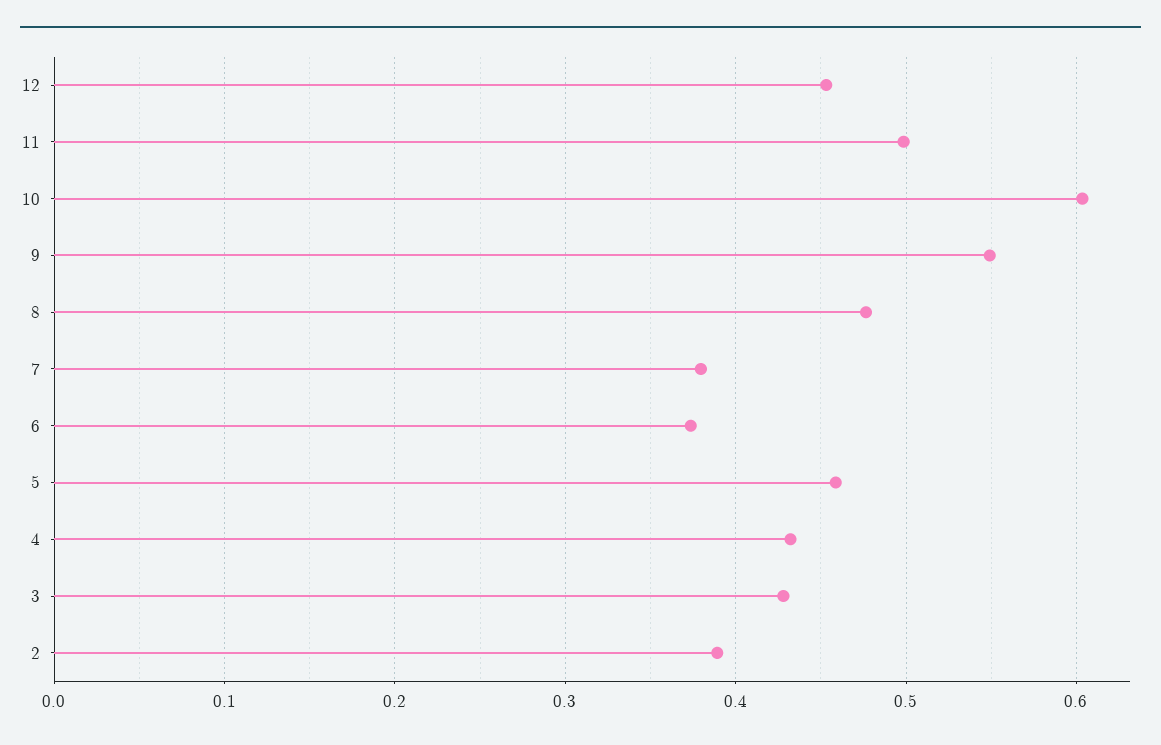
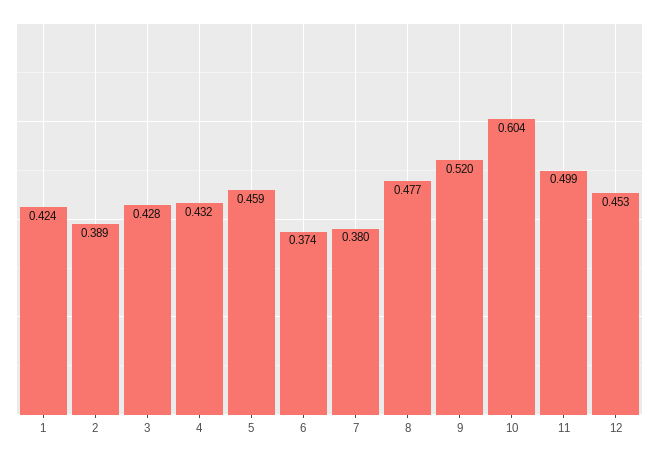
9: 0.55 -> 0.52
1: none -> 0.424

